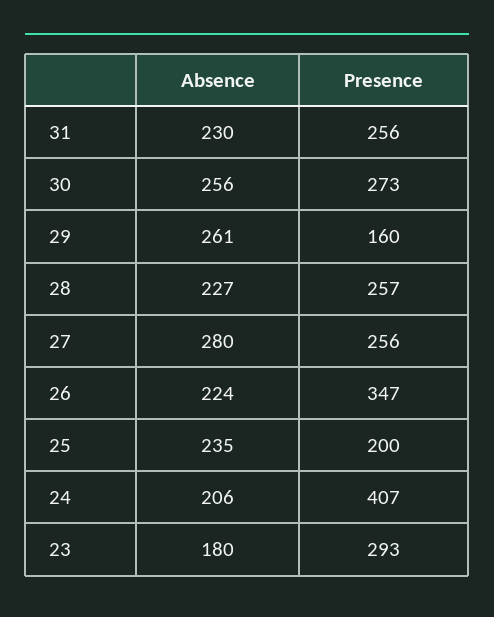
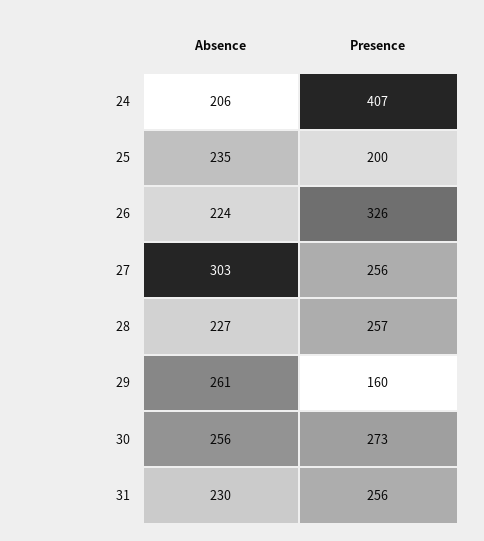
Absence, 27: 280 -> 303
Presence, 26: 347 -> 326
Absence, 23: 180 -> none
Presence, 23: 293 -> none

